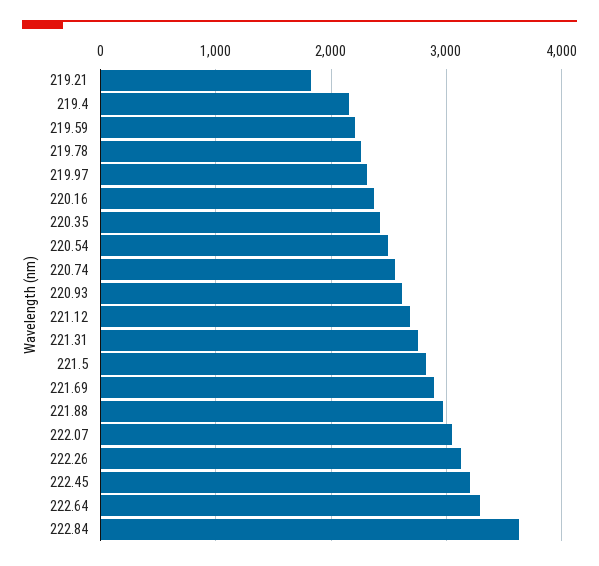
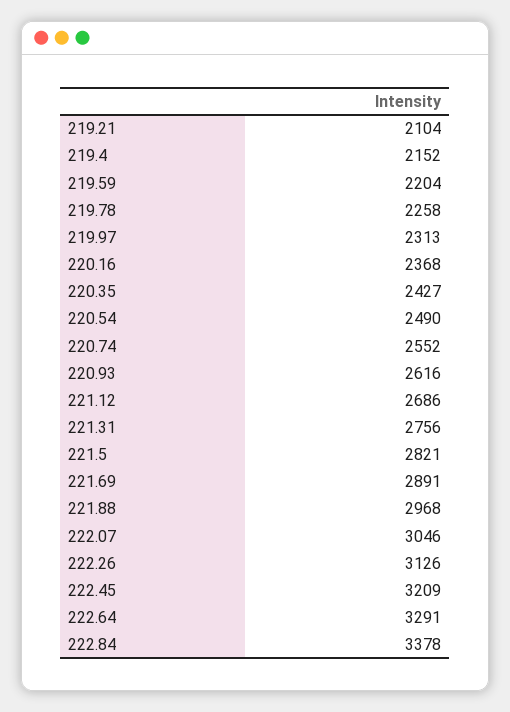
219.21: 1800 -> 2104
222.84: 3600 -> 3378

